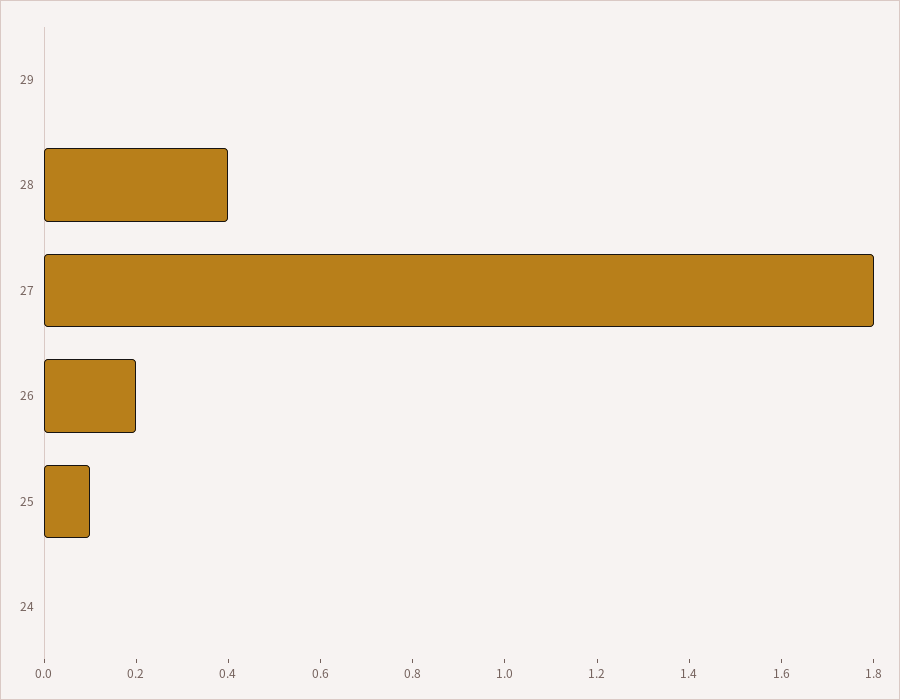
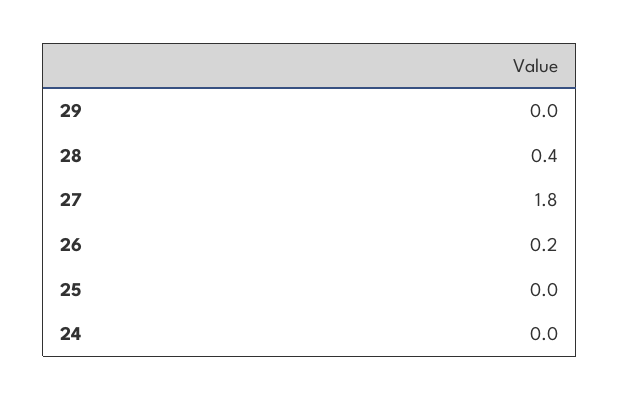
25: 0.1 -> 0

